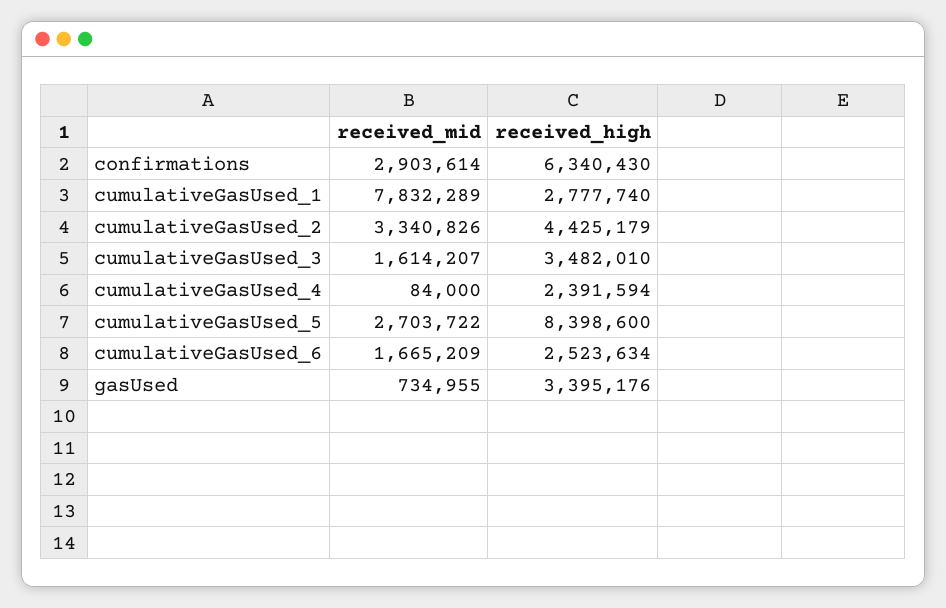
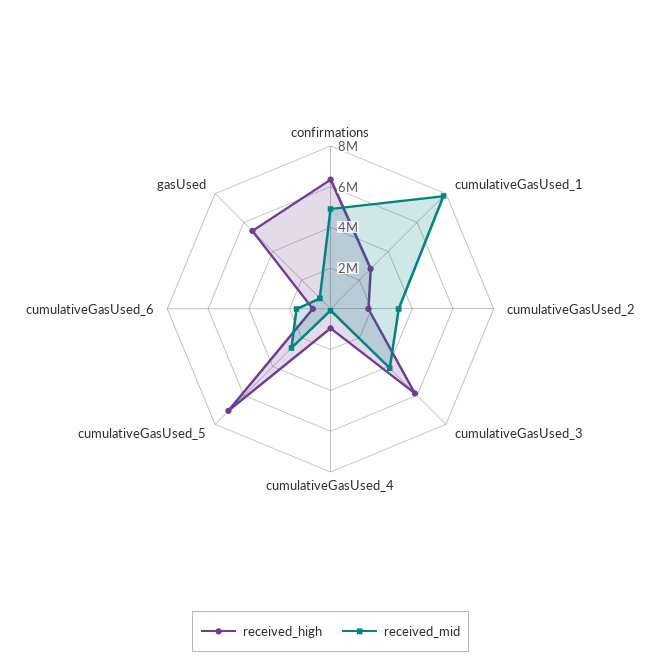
received_mid, confirmations: 2903614 -> 5000000
received_high, cumulativeGasUsed_2: 4425179 -> 2000000
received_mid, cumulativeGasUsed_3: 1614207 -> 4000000
received_high, cumulativeGasUsed_3: 3482010 -> 6000000
received_high, cumulativeGasUsed_4: 2391594 -> 1000000
received_high, cumulativeGasUsed_5: 8398600 -> 7000000
received_high, cumulativeGasUsed_6: 2523634 -> 1000000
received_high, gasUsed: 3395176 -> 5500000

